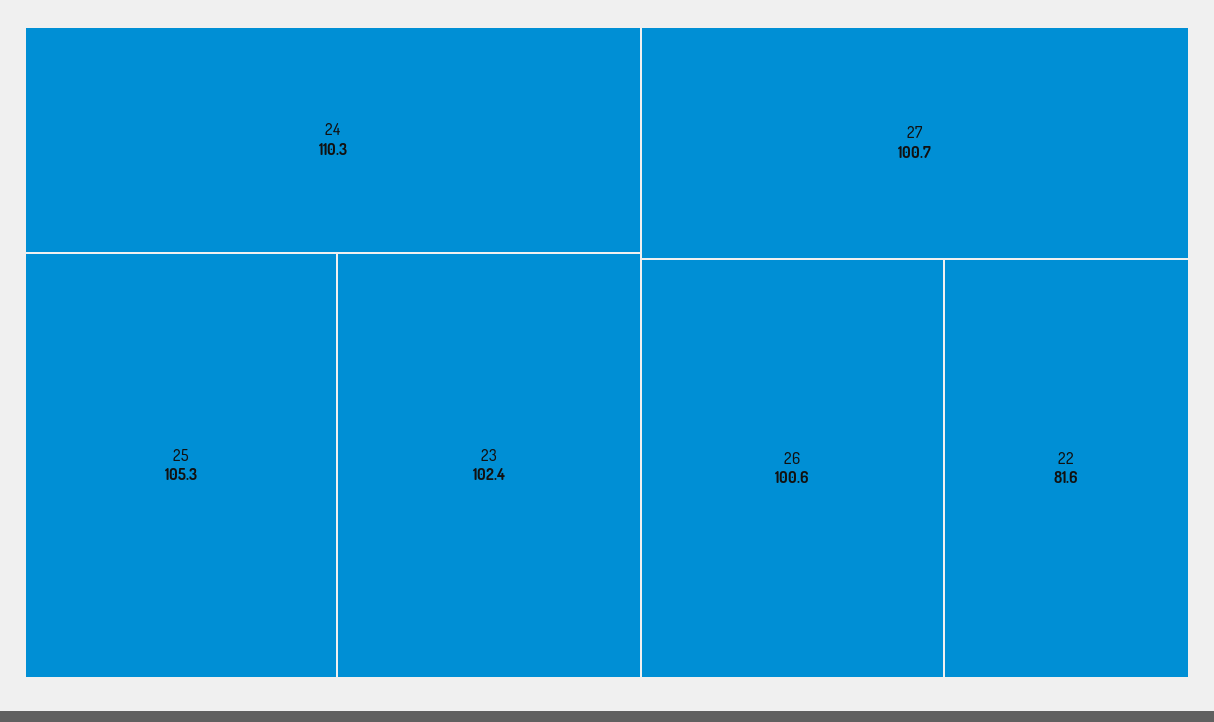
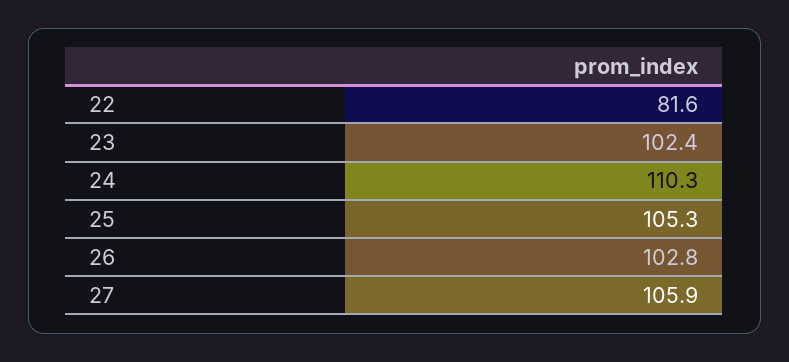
27: 100.7 -> 105.9
26: 100.6 -> 102.8

